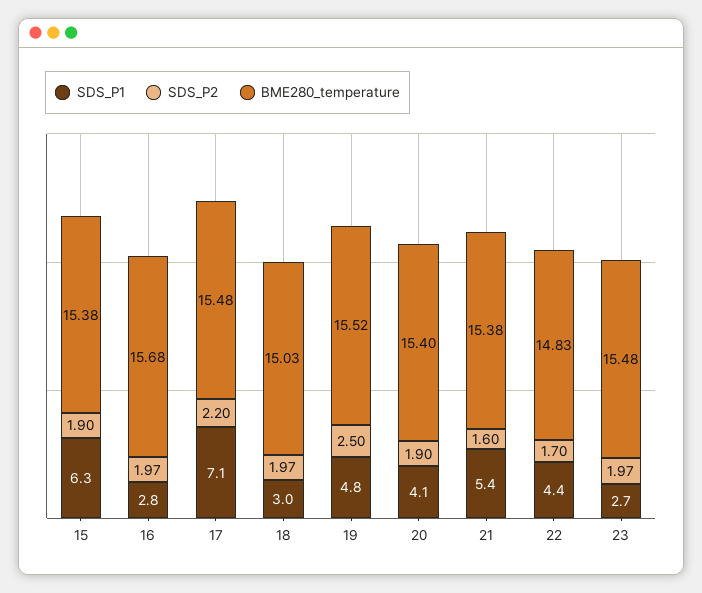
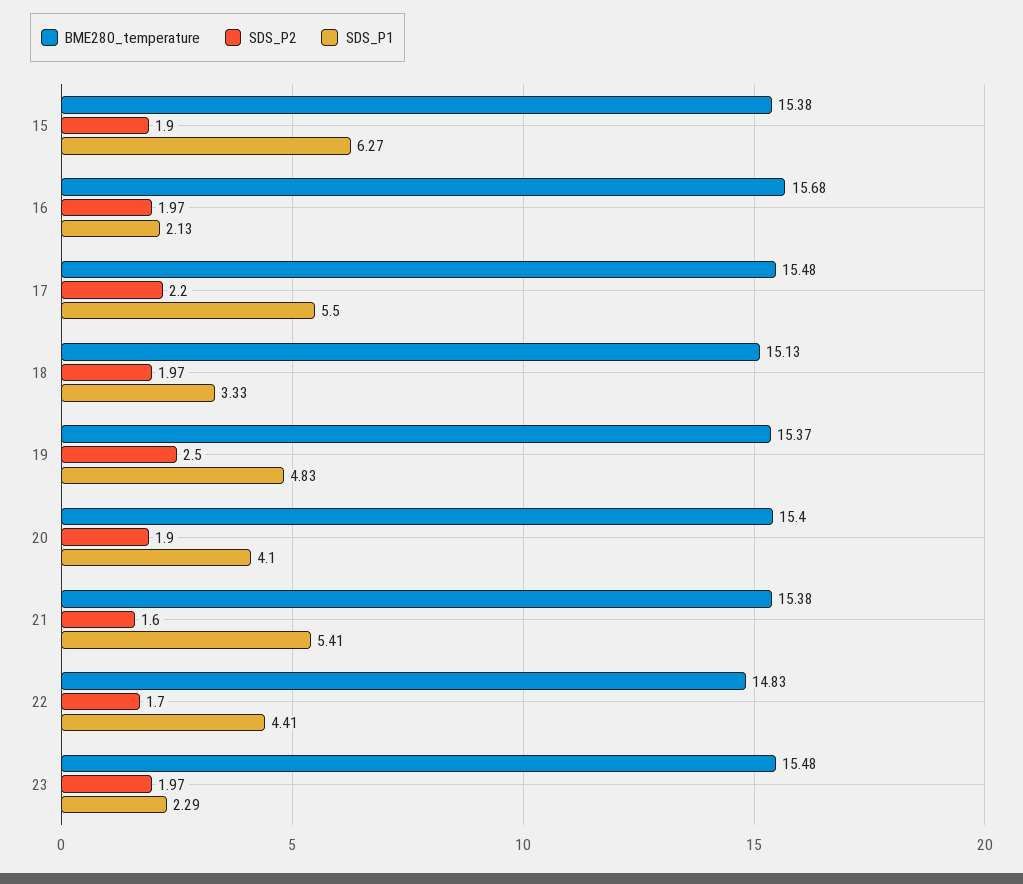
SDS_P1, 16: 2.8 -> 2.13
SDS_P1, 17: 7.1 -> 5.5
SDS_P1, 18: 3 -> 3.33
BME280_temperature, 18: 15.03 -> 15.13
BME280_temperature, 19: 15.52 -> 15.37
SDS_P1, 23: 2.7 -> 2.29

